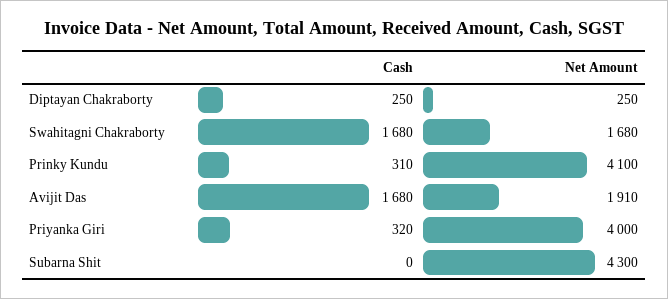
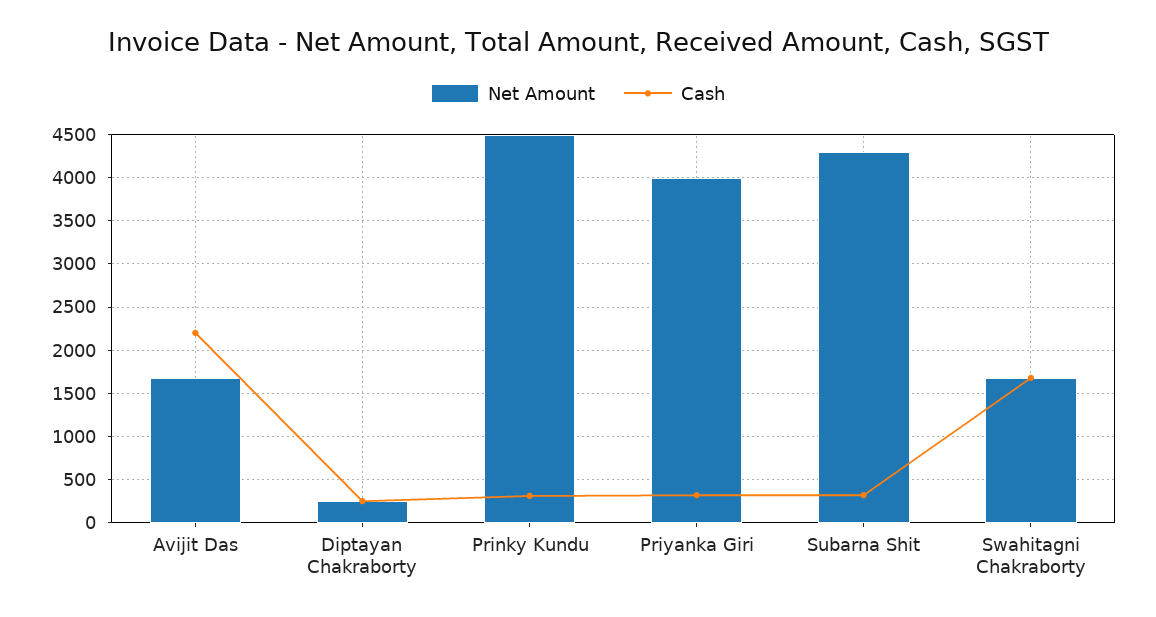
Net Amount, Prinky Kundu: 4100 -> 4500
Cash, Avijit Das: 1680 -> 2200
Net Amount, Avijit Das: 1910 -> 1700
Cash, Subarna Shit: 0 -> 300

